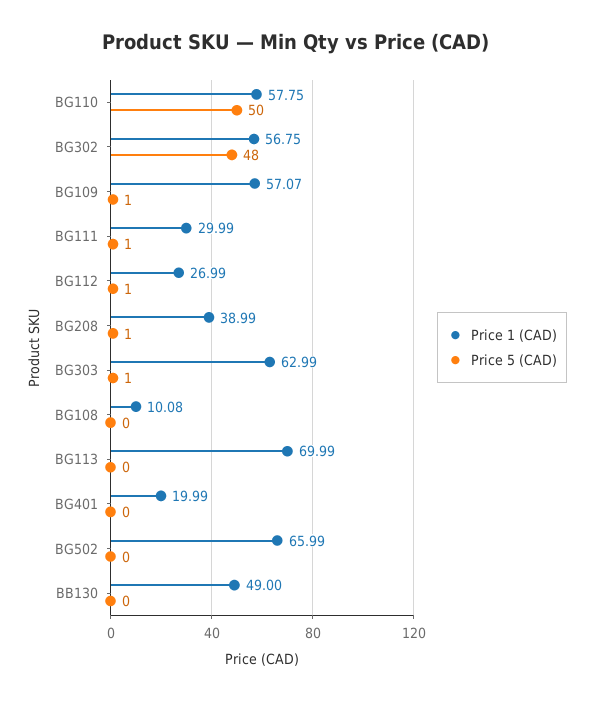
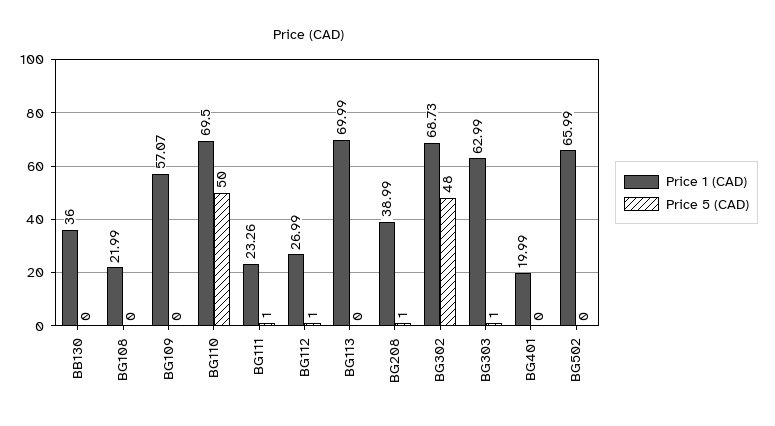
Price 1 (CAD), BG110: 57.75 -> 69.5
Price 1 (CAD), BG302: 56.75 -> 68.73
Price 5 (CAD), BG109: 1 -> 0
Price 1 (CAD), BG111: 29.99 -> 23.26
Price 1 (CAD), BG108: 10.08 -> 21.99
Price 1 (CAD), BB130: 49 -> 36

